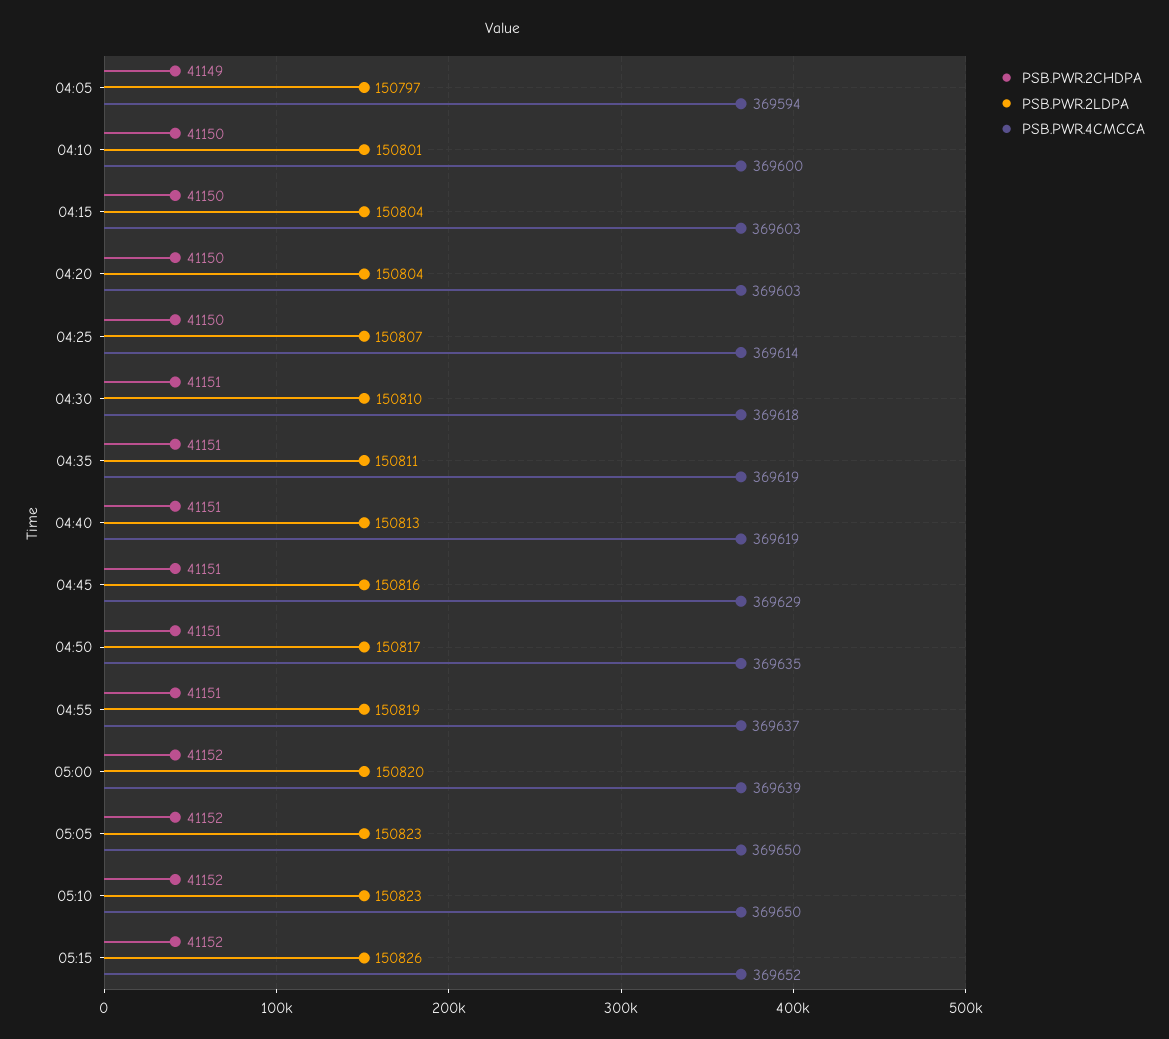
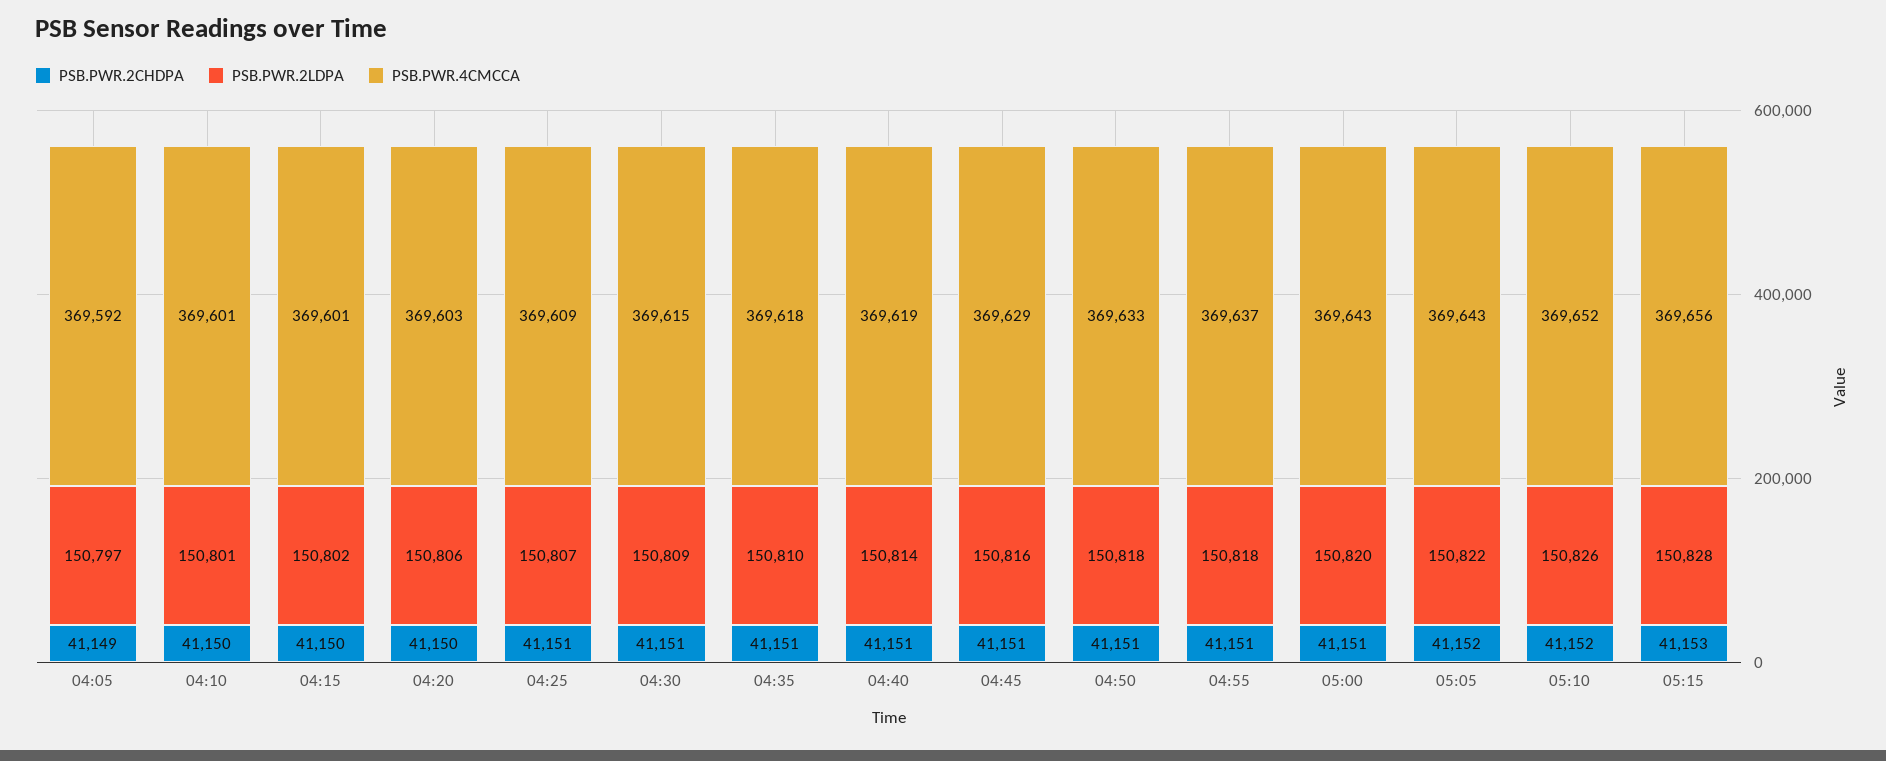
PSB.PWR.4CMCCA, 04:05: 369594 -> 369592
PSB.PWR.4CMCCA, 04:10: 369600 -> 369601
PSB.PWR.2LDPA, 04:15: 150804 -> 150802
PSB.PWR.4CMCCA, 04:15: 369603 -> 369601
PSB.PWR.2LDPA, 04:20: 150804 -> 150806
PSB.PWR.2CHDPA, 04:25: 41150 -> 41151
PSB.PWR.4CMCCA, 04:25: 369614 -> 369609
PSB.PWR.2LDPA, 04:30: 150810 -> 150809
PSB.PWR.4CMCCA, 04:30: 369618 -> 369615
PSB.PWR.2LDPA, 04:35: 150811 -> 150810
PSB.PWR.4CMCCA, 04:35: 369619 -> 369618
PSB.PWR.2LDPA, 04:40: 150813 -> 150814
PSB.PWR.2LDPA, 04:50: 150817 -> 150818
PSB.PWR.4CMCCA, 04:50: 369635 -> 369633
PSB.PWR.2LDPA, 04:55: 150819 -> 150818
PSB.PWR.2CHDPA, 05:00: 41152 -> 41151
PSB.PWR.4CMCCA, 05:00: 369639 -> 369643
PSB.PWR.2LDPA, 05:05: 150823 -> 150822
PSB.PWR.4CMCCA, 05:05: 369650 -> 369643
PSB.PWR.2LDPA, 05:10: 150823 -> 150826
PSB.PWR.4CMCCA, 05:10: 369650 -> 369652
PSB.PWR.2CHDPA, 05:15: 41152 -> 41153
PSB.PWR.2LDPA, 05:15: 150826 -> 150828
PSB.PWR.4CMCCA, 05:15: 369652 -> 369656

